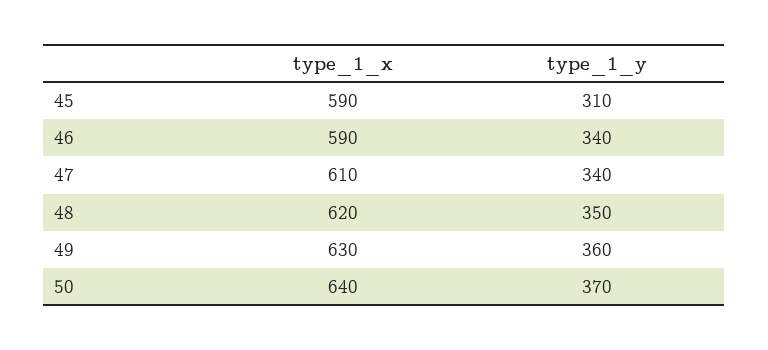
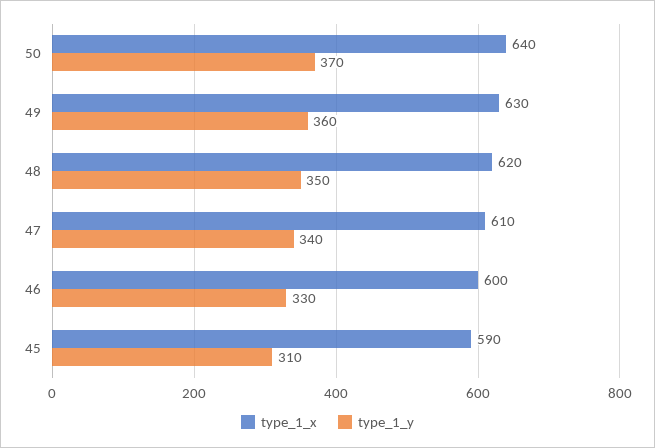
type_1_x, 46: 590 -> 600
type_1_y, 46: 340 -> 330

